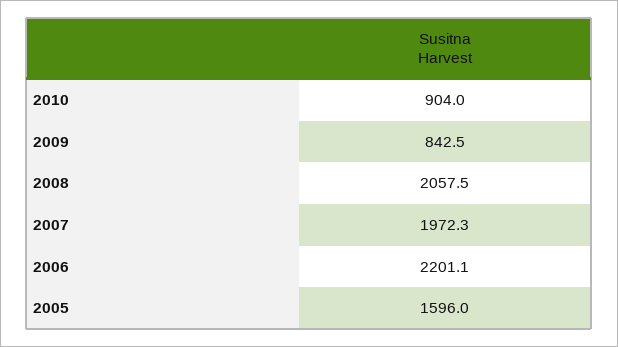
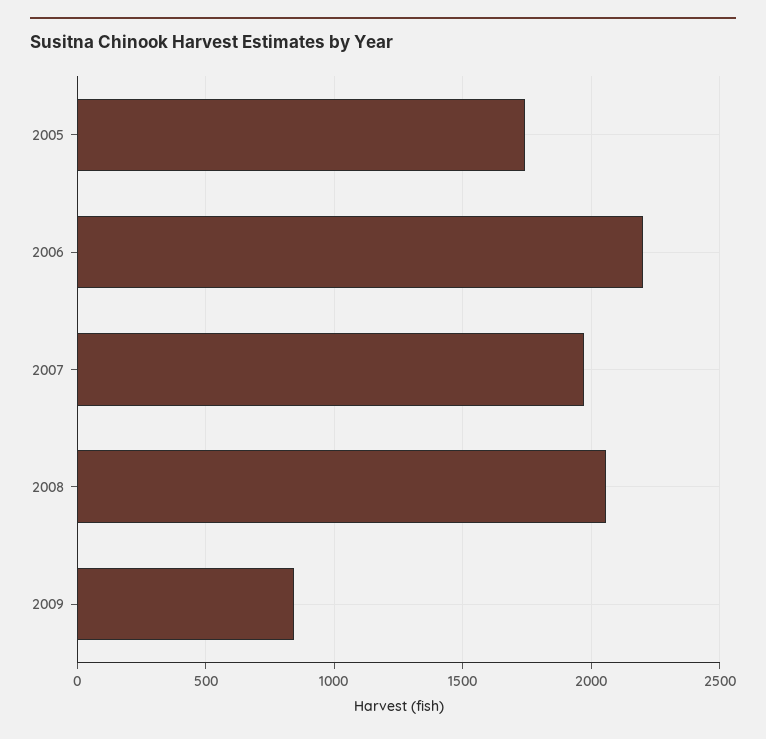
2010: 904 -> none
2005: 1596 -> 1750

